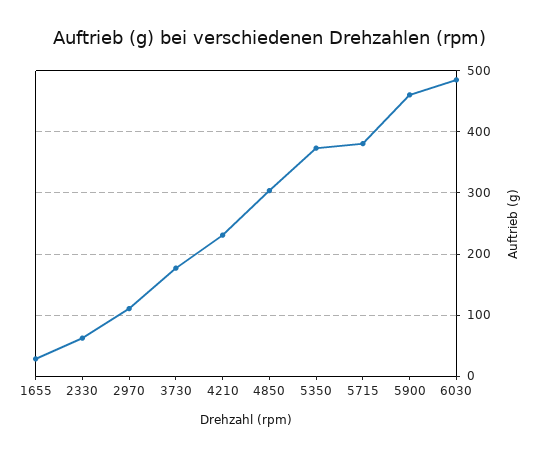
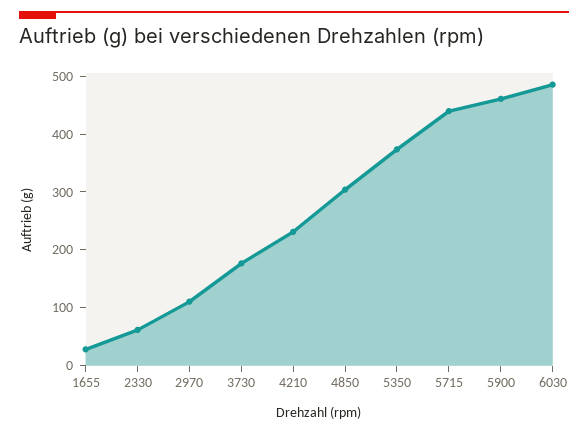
5715: 380 -> 440

